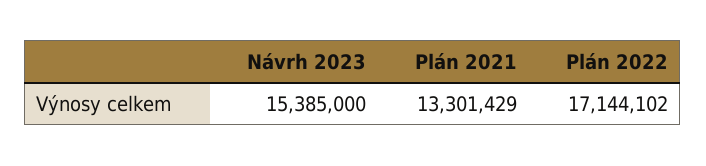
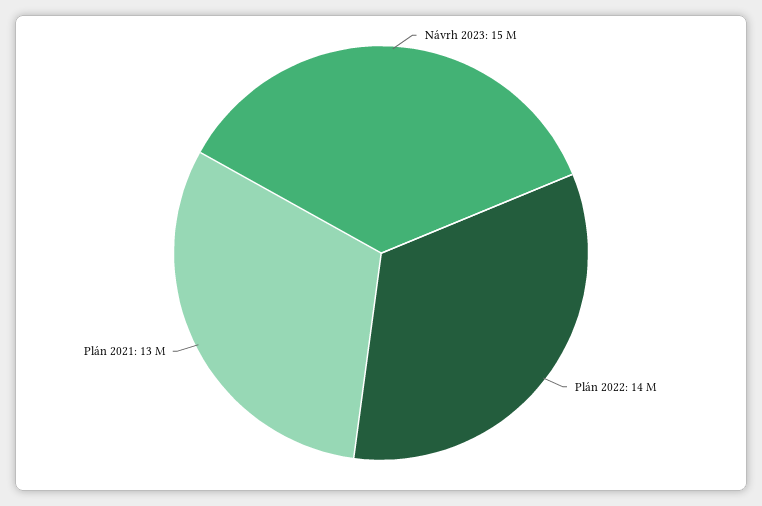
Plán 2022: 17144102 -> 14000000

